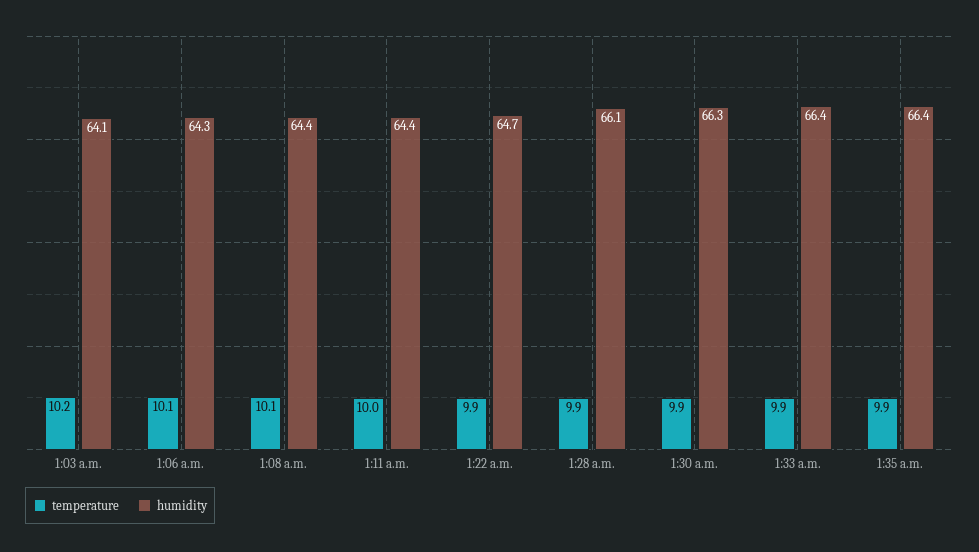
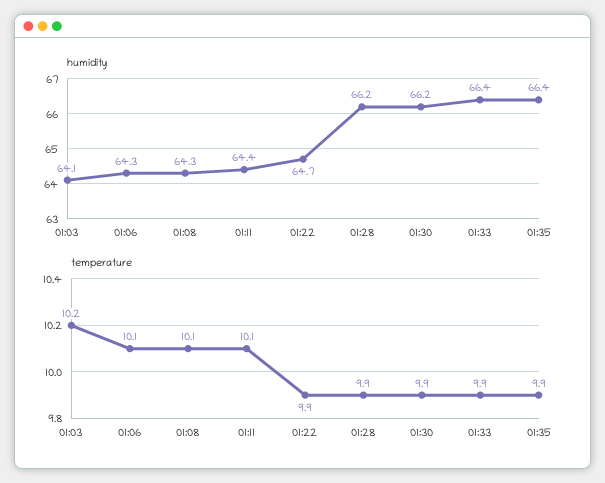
humidity, 1:08 a.m.: 64.4 -> 64.3
temperature, 1:11 a.m.: 10 -> 10.1
humidity, 1:28 a.m.: 66.1 -> 66.2
humidity, 1:30 a.m.: 66.3 -> 66.2

